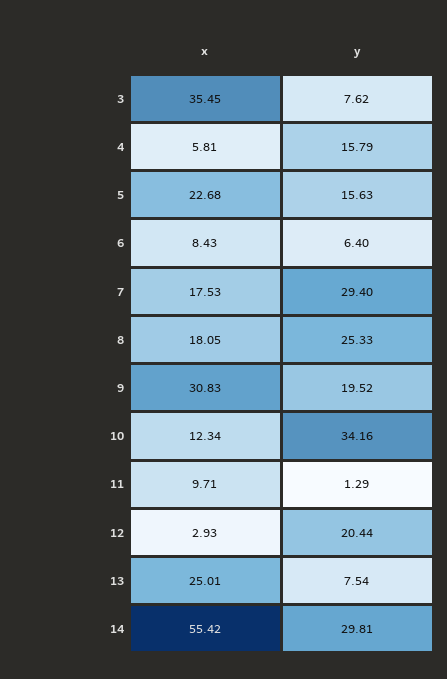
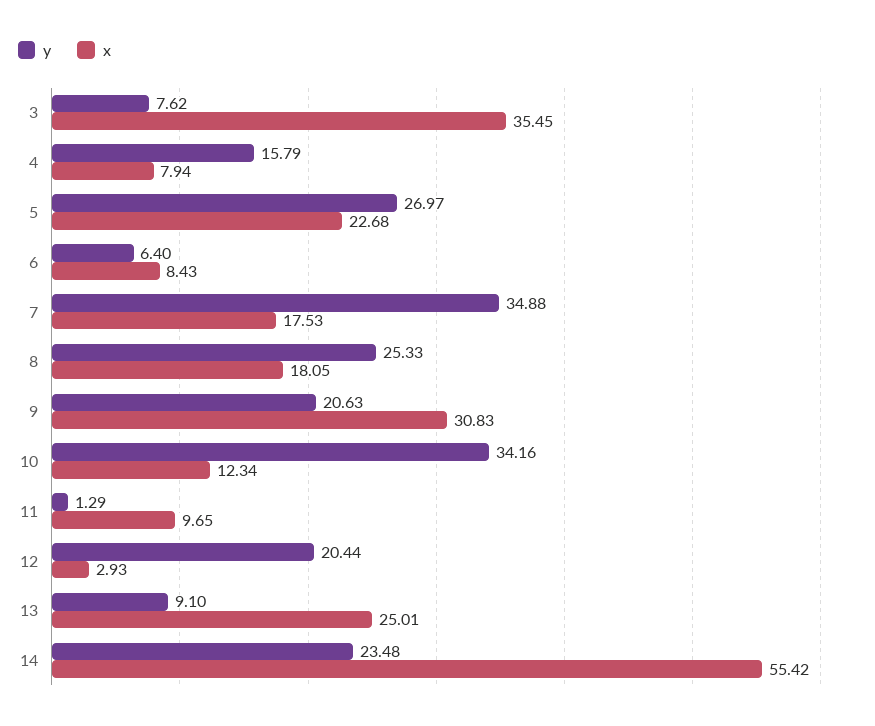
x, 4: 5.81 -> 7.94
y, 5: 15.63 -> 26.97
y, 7: 29.4 -> 34.88
y, 9: 19.52 -> 20.63
x, 11: 9.71 -> 9.65
y, 13: 7.54 -> 9.1
y, 14: 29.81 -> 23.48

